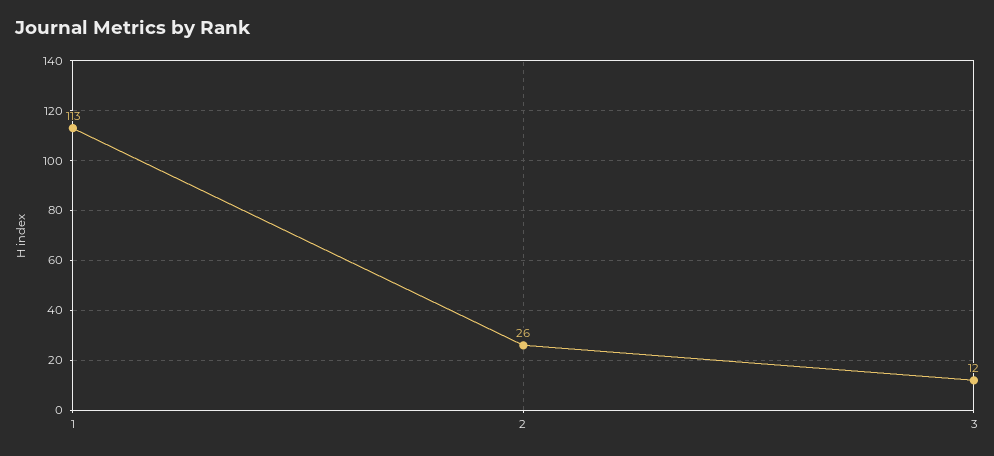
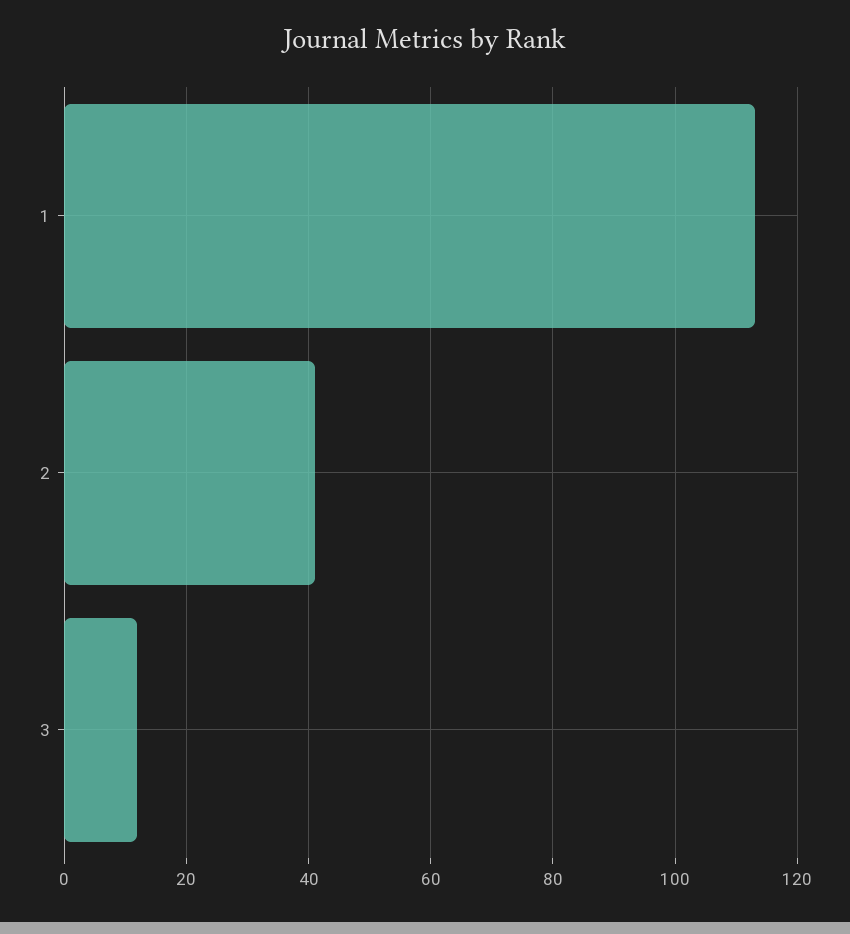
2: 26 -> 40

